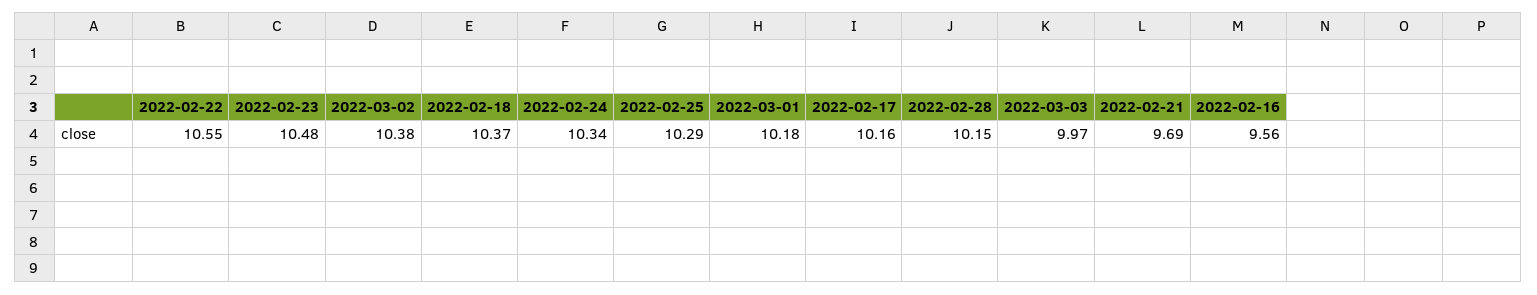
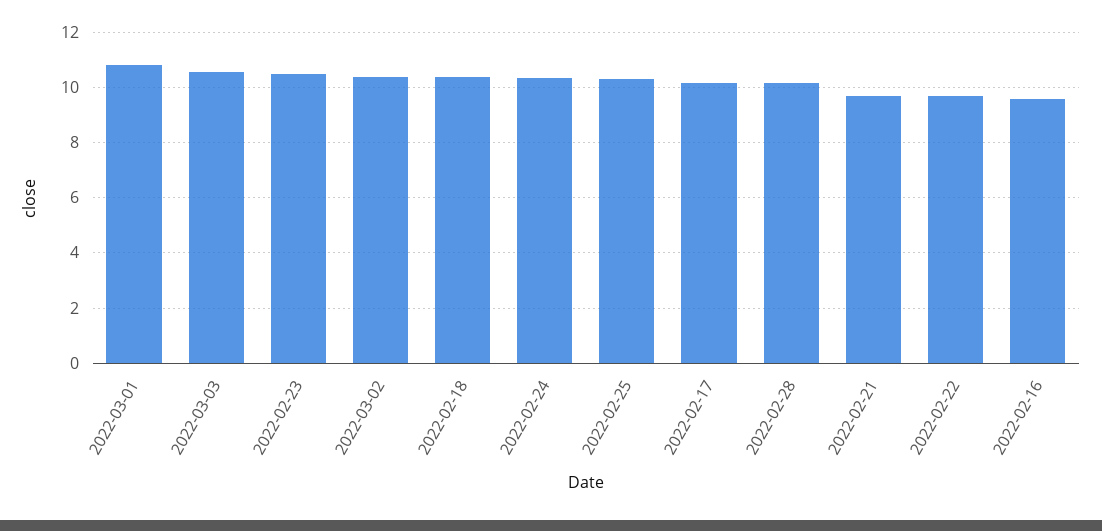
2022-02-22: 10.55 -> 9.75
2022-03-01: 10.18 -> 10.75
2022-03-03: 9.97 -> 10.5

